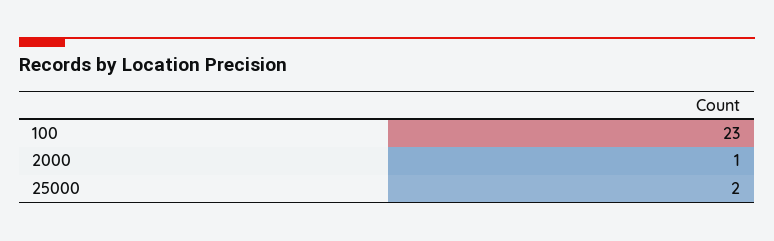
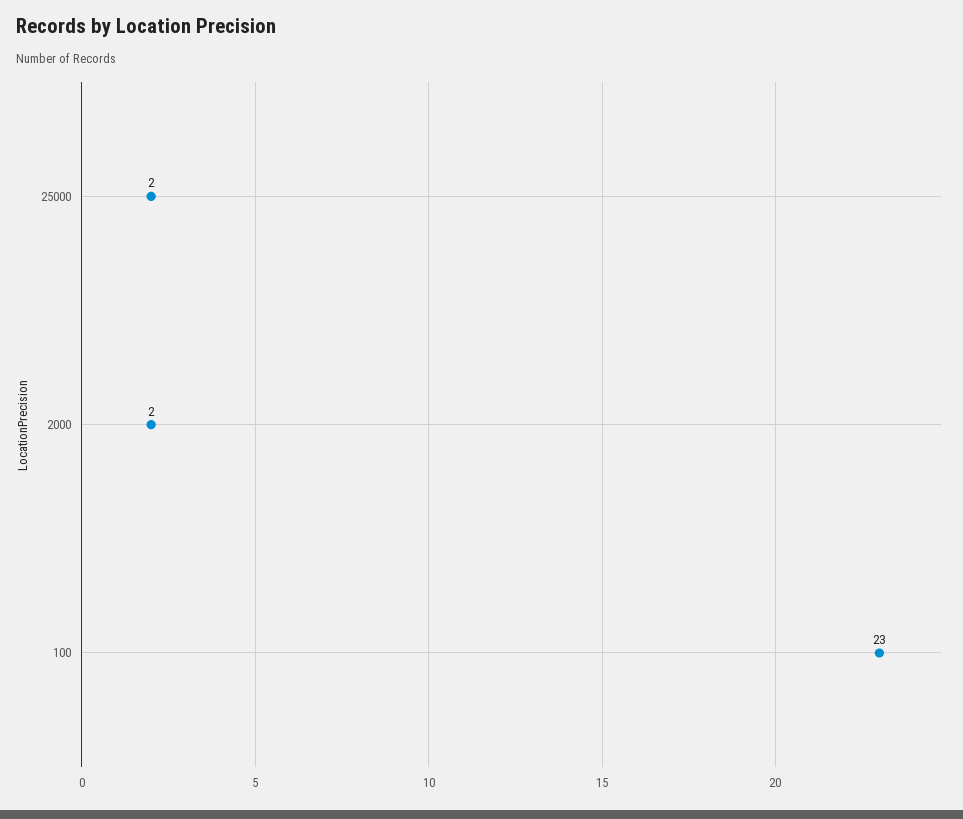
2000: 1 -> 2

